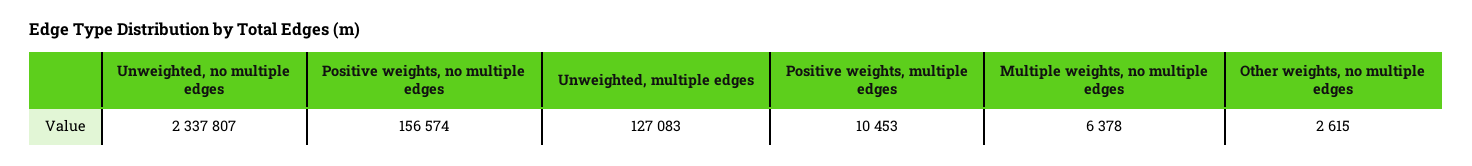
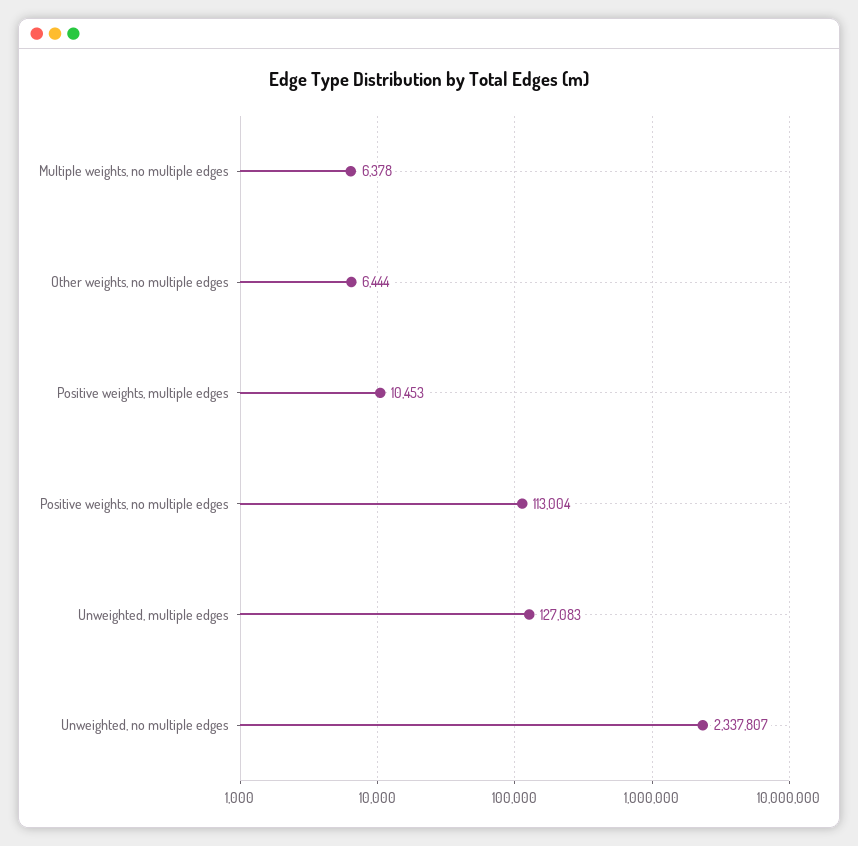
Positive weights, no multiple edges: 156574 -> 113004
Other weights, no multiple edges: 2615 -> 6444

